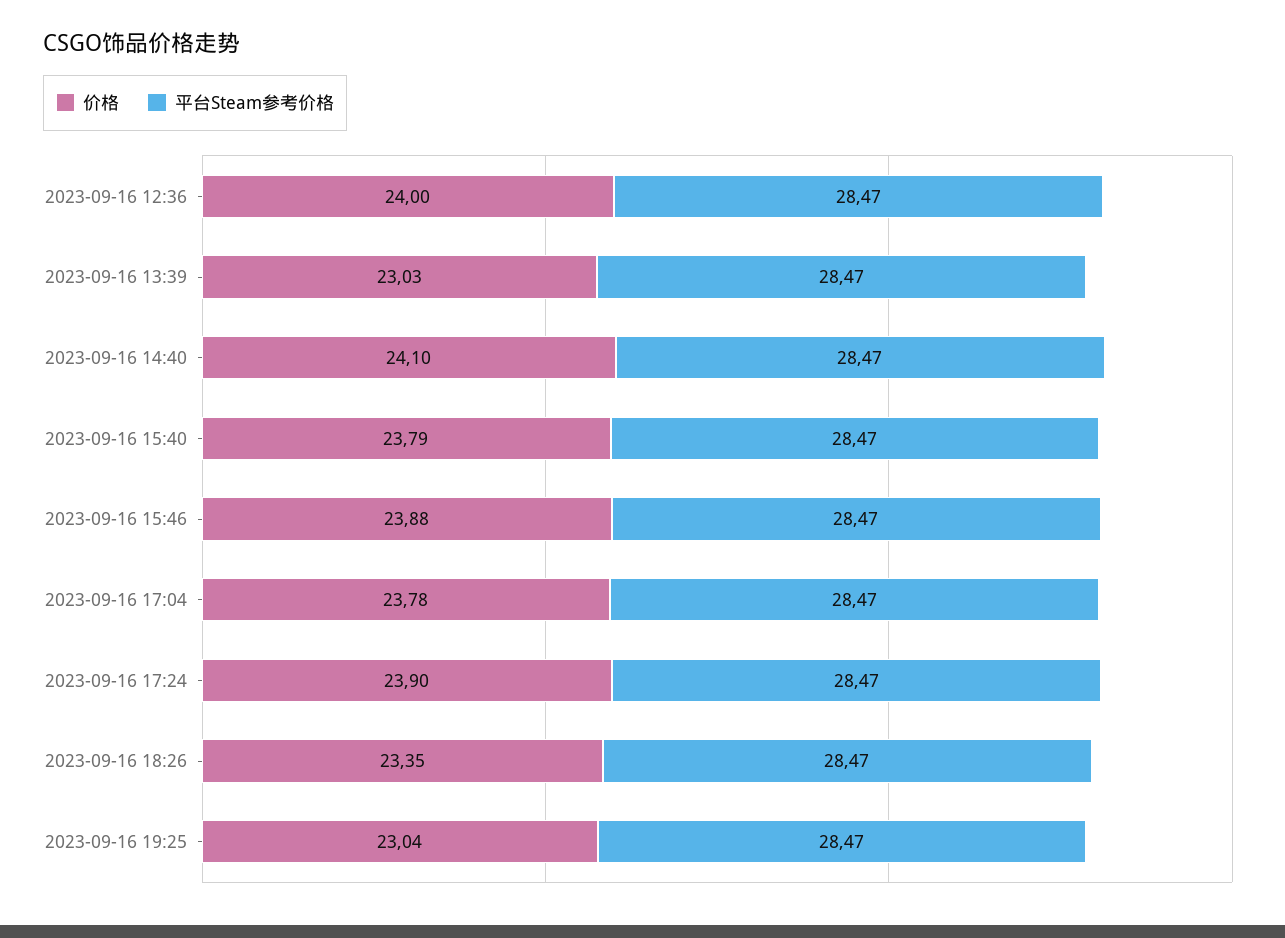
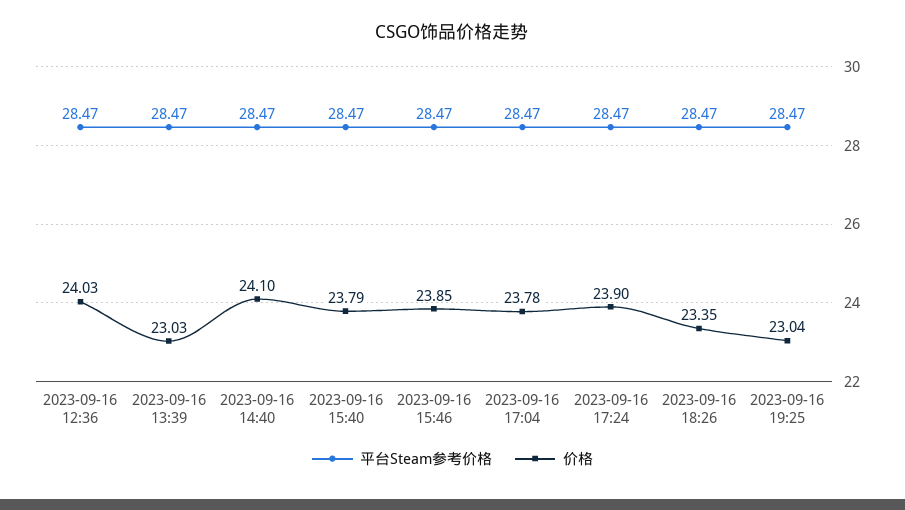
价格, 2023-09-16 12:36: 24 -> 24.03
价格, 2023-09-16 15:46: 23.88 -> 23.85

